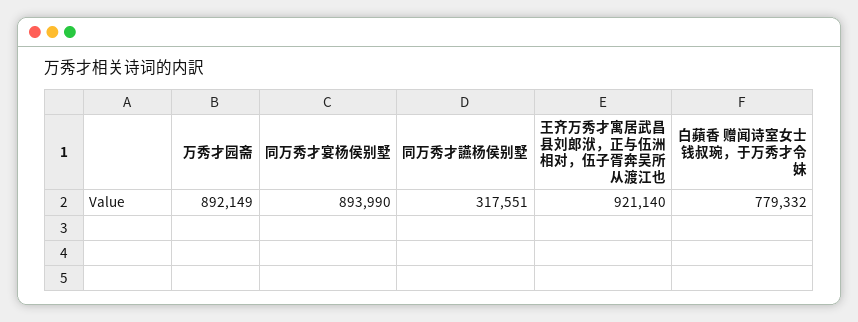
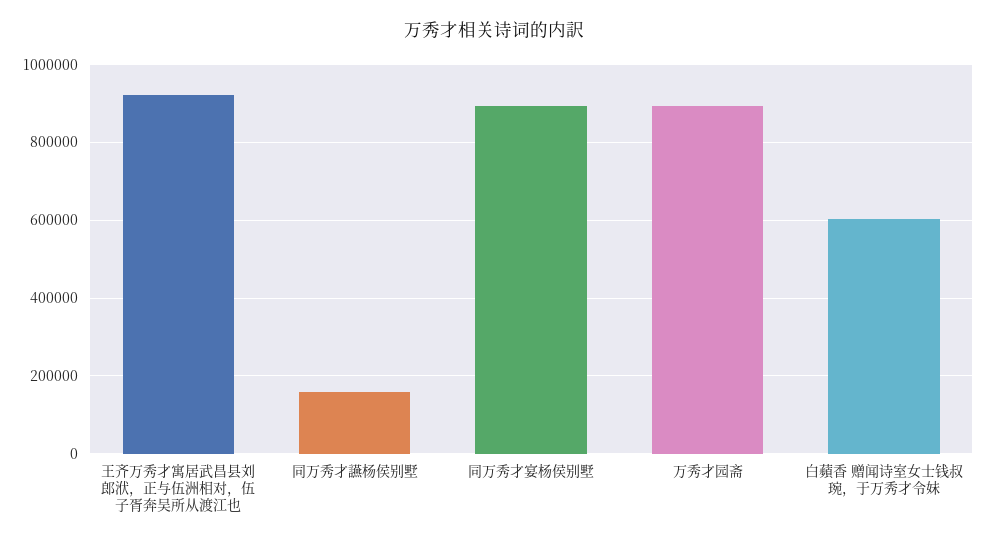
同万秀才讌杨侯别墅: 317551 -> 160000
白蘋香 赠闻诗室女士钱叔琬，于万秀才令妹: 779332 -> 600000

